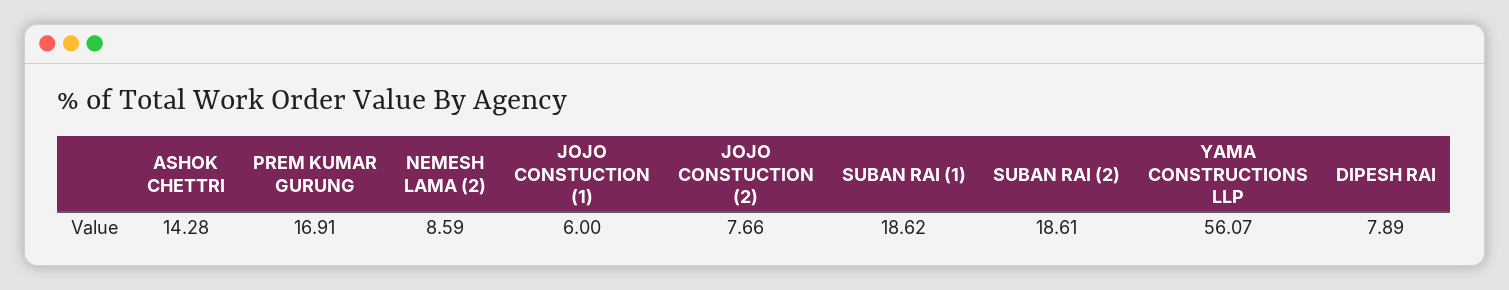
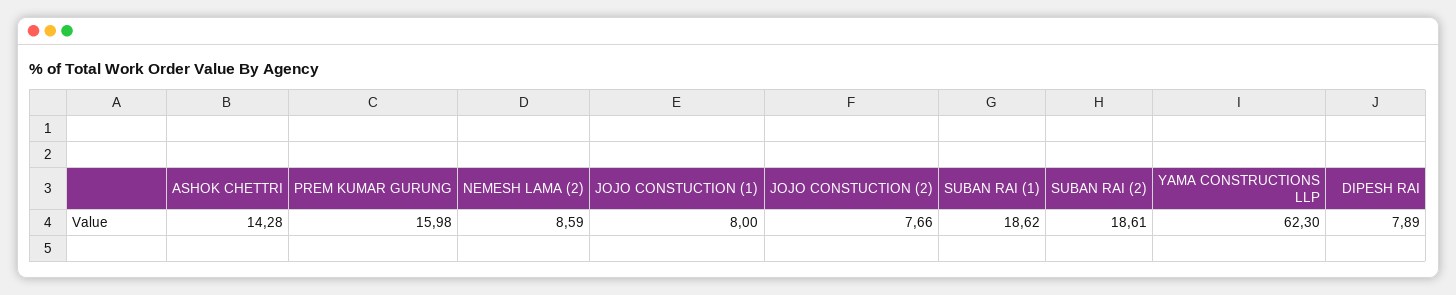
PREM KUMAR GURUNG: 16.91 -> 15.98
JOJO CONSTUCTION (1): 6 -> 8
YAMA CONSTRUCTIONS LLP: 56.07 -> 62.3

